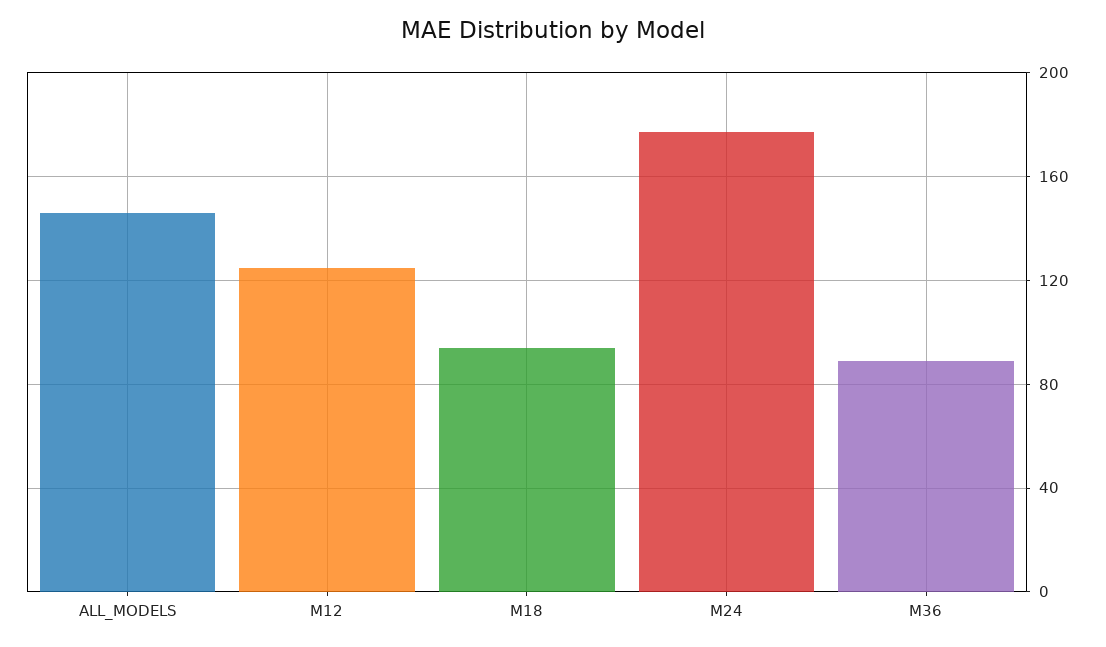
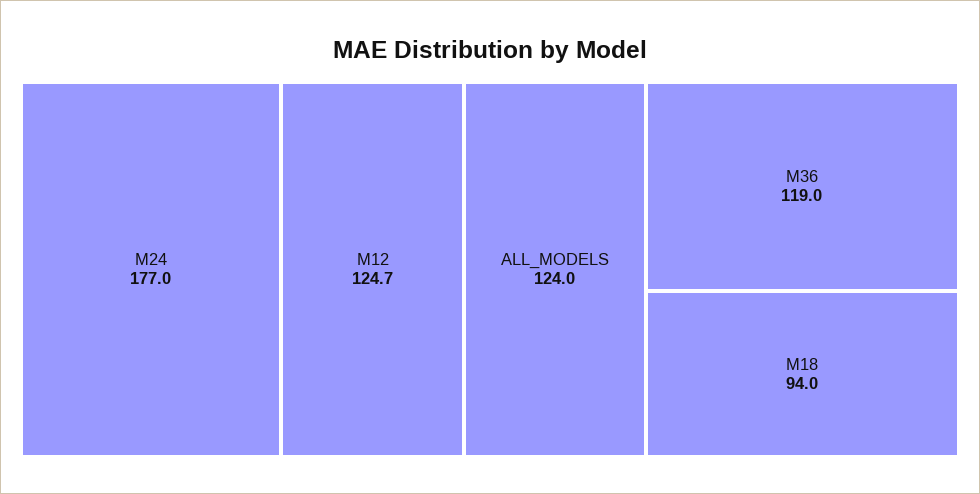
ALL_MODELS: 145 -> 124
M36: 90 -> 119

